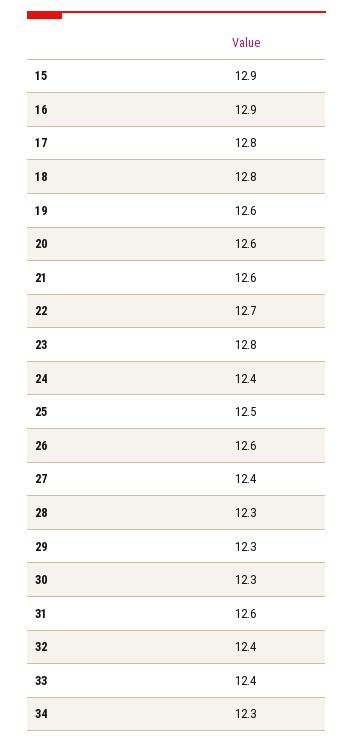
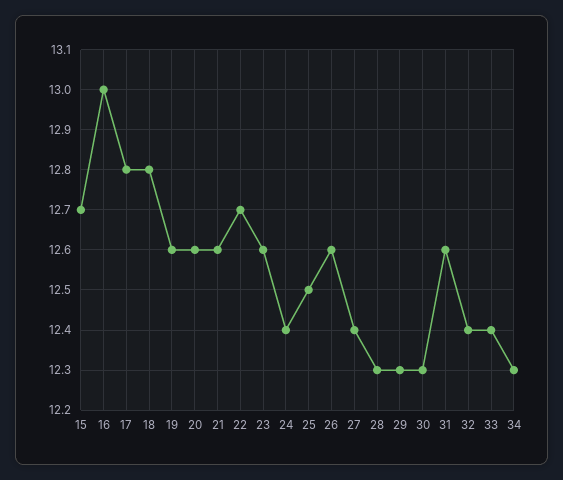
15: 12.9 -> 12.7
16: 12.9 -> 13
23: 12.8 -> 12.6

